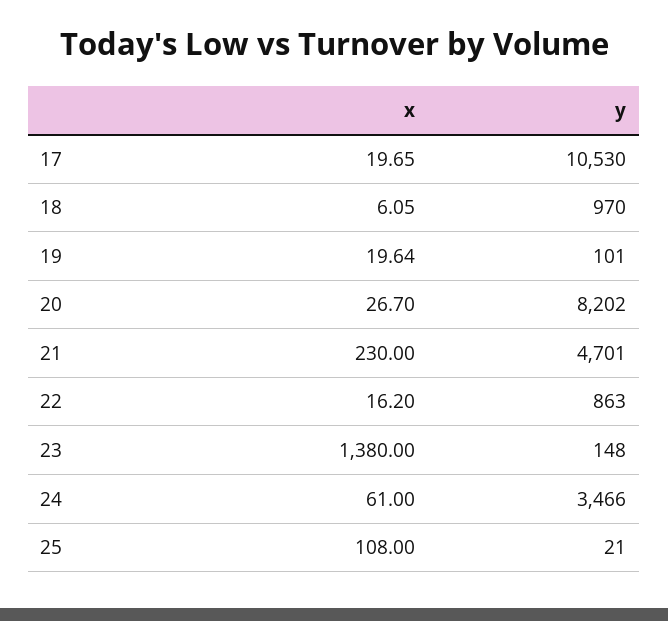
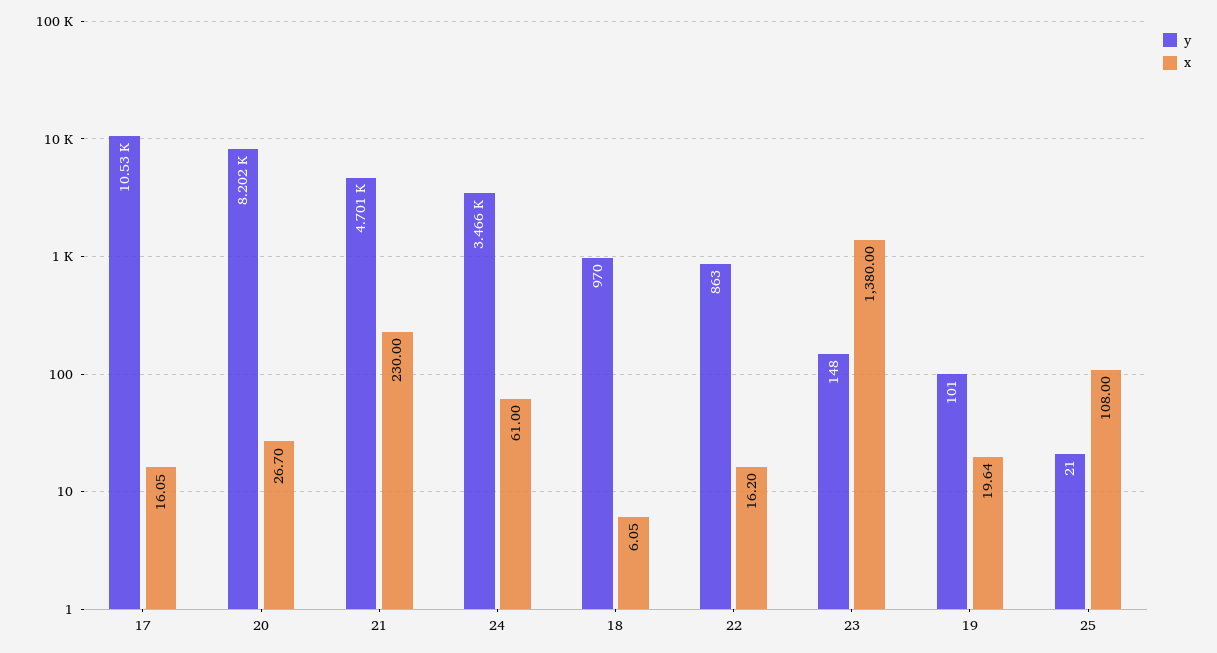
x, 17: 19.65 -> 16.05

